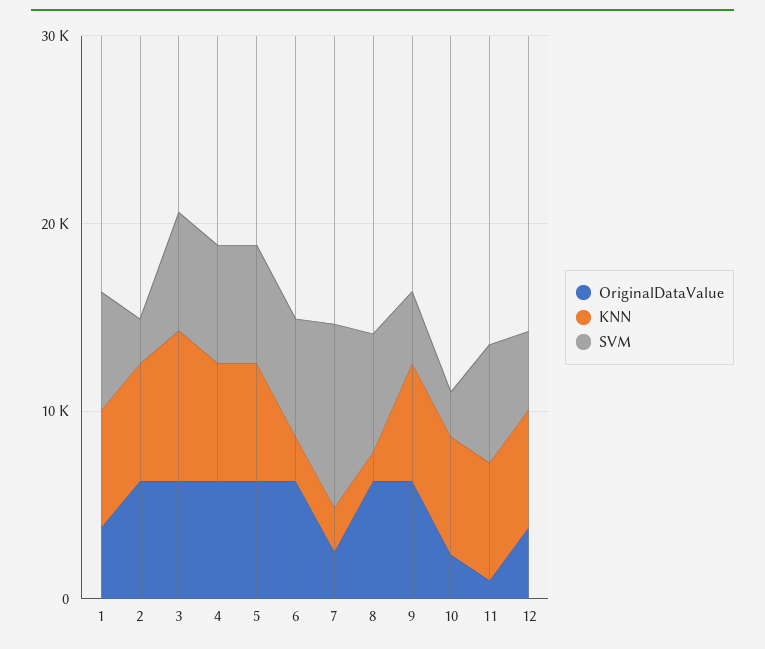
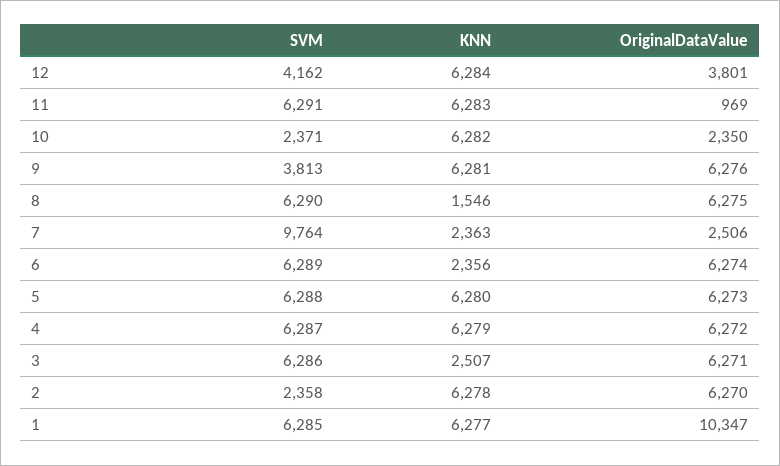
OriginalDataValue, 1: 4000 -> 10347
KNN, 3: 8000 -> 2507

